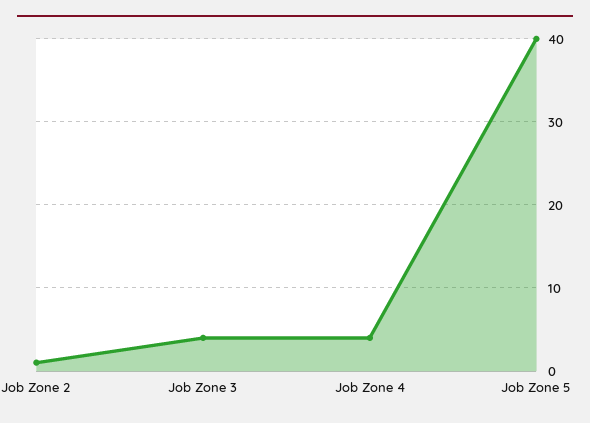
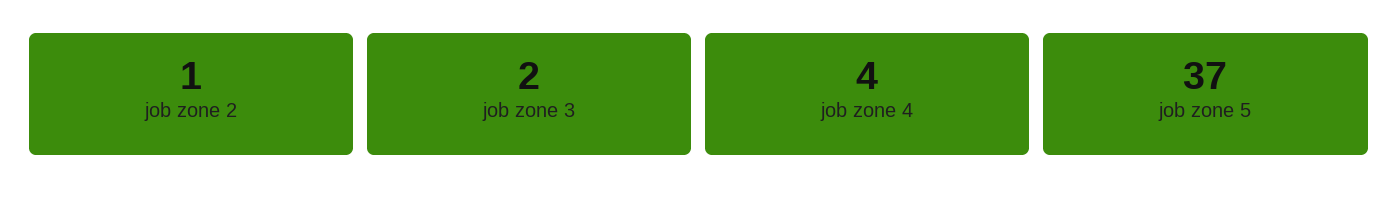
Job Zone 3: 4 -> 2
Job Zone 5: 40 -> 37

